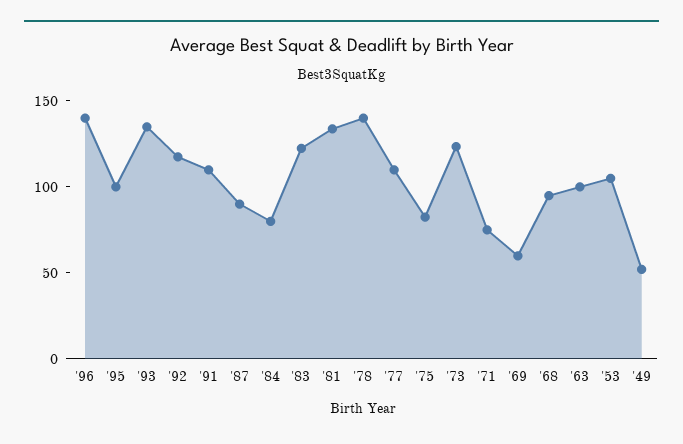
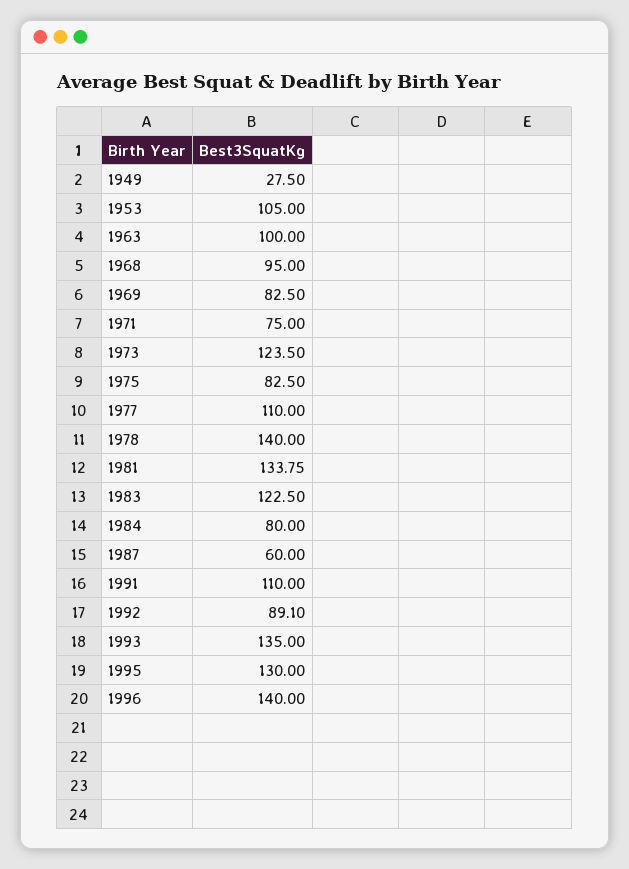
'95: 100 -> 130
'92: 120 -> 89.1
'87: 90 -> 60
'69: 60 -> 82.5
'49: 50 -> 27.5

